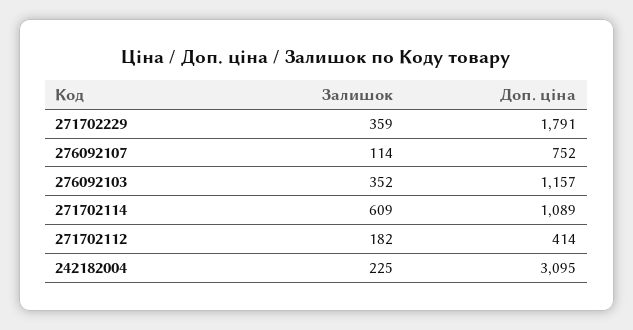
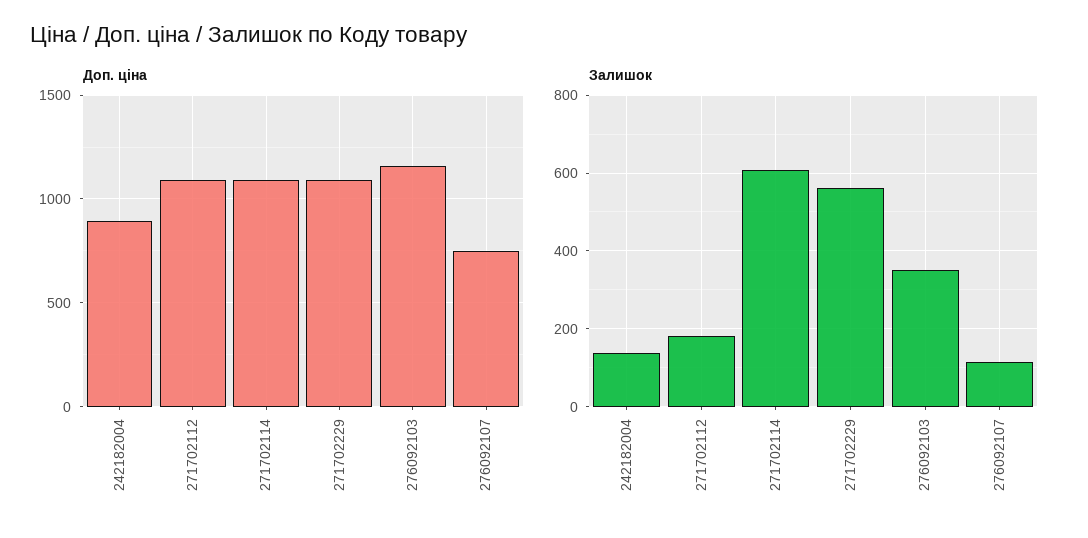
Залишок, 271702229: 359 -> 560
Доп. ціна, 271702229: 1791 -> 1100
Доп. ціна, 271702112: 414 -> 1100
Залишок, 242182004: 225 -> 140
Доп. ціна, 242182004: 3095 -> 900

